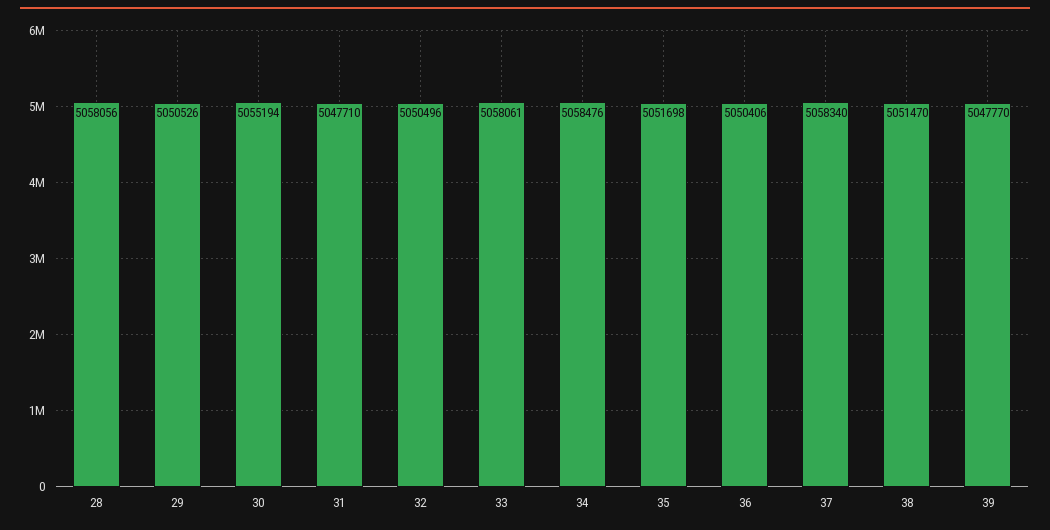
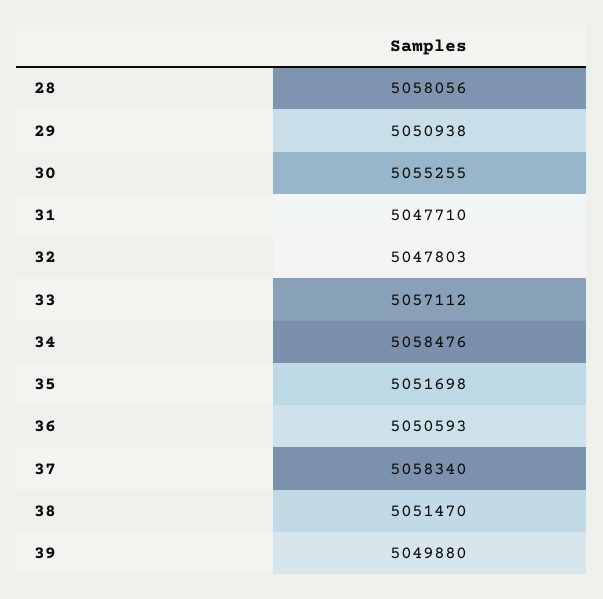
29: 5050526 -> 5050938
30: 5055194 -> 5055255
32: 5050496 -> 5047803
33: 5058061 -> 5057112
36: 5050406 -> 5050593
39: 5047770 -> 5049880

